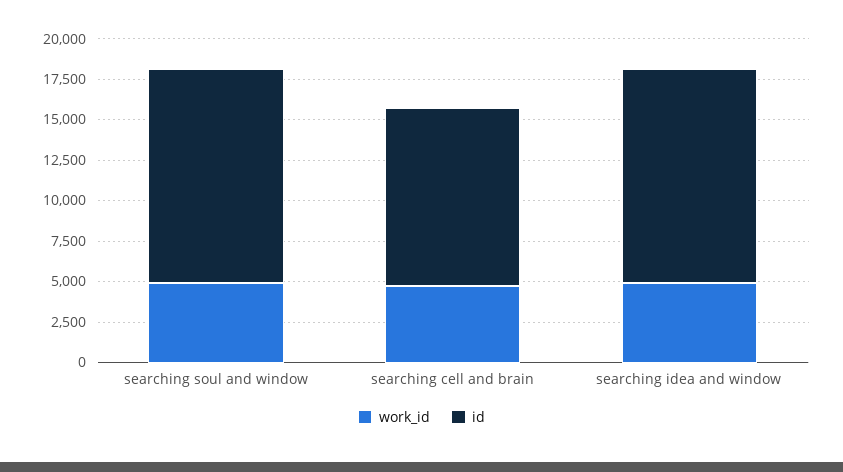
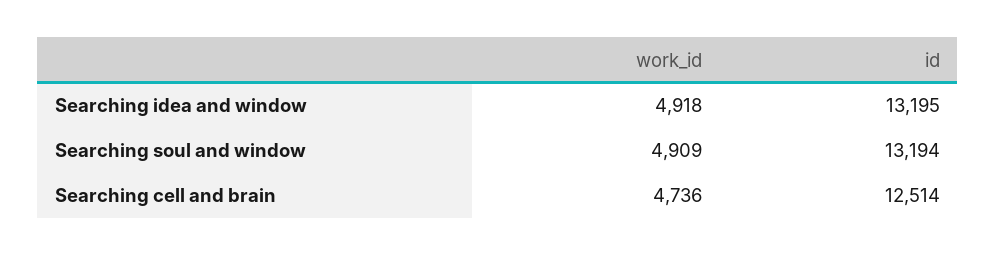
id, searching cell and brain: 11000 -> 12514

